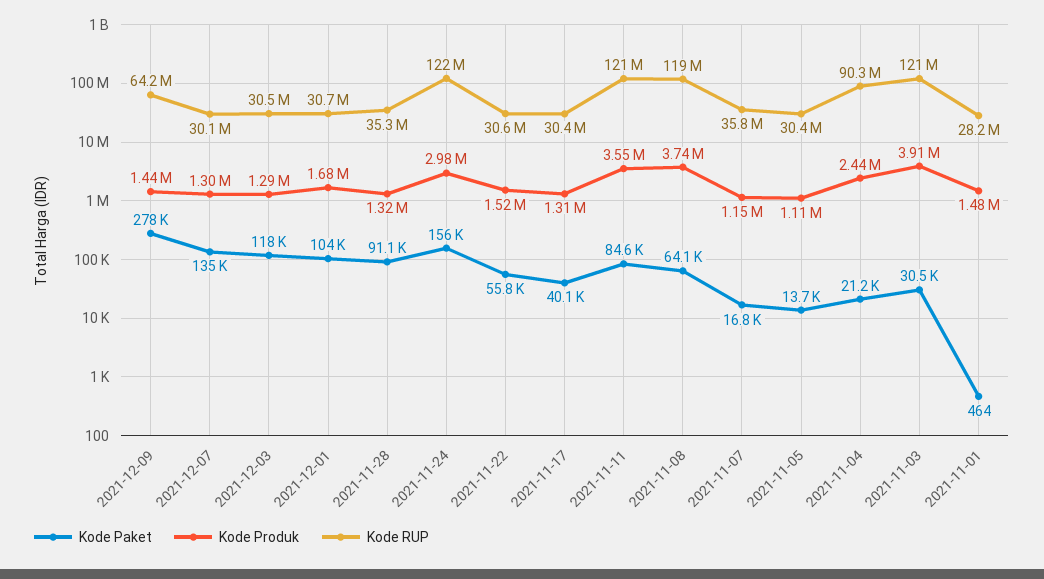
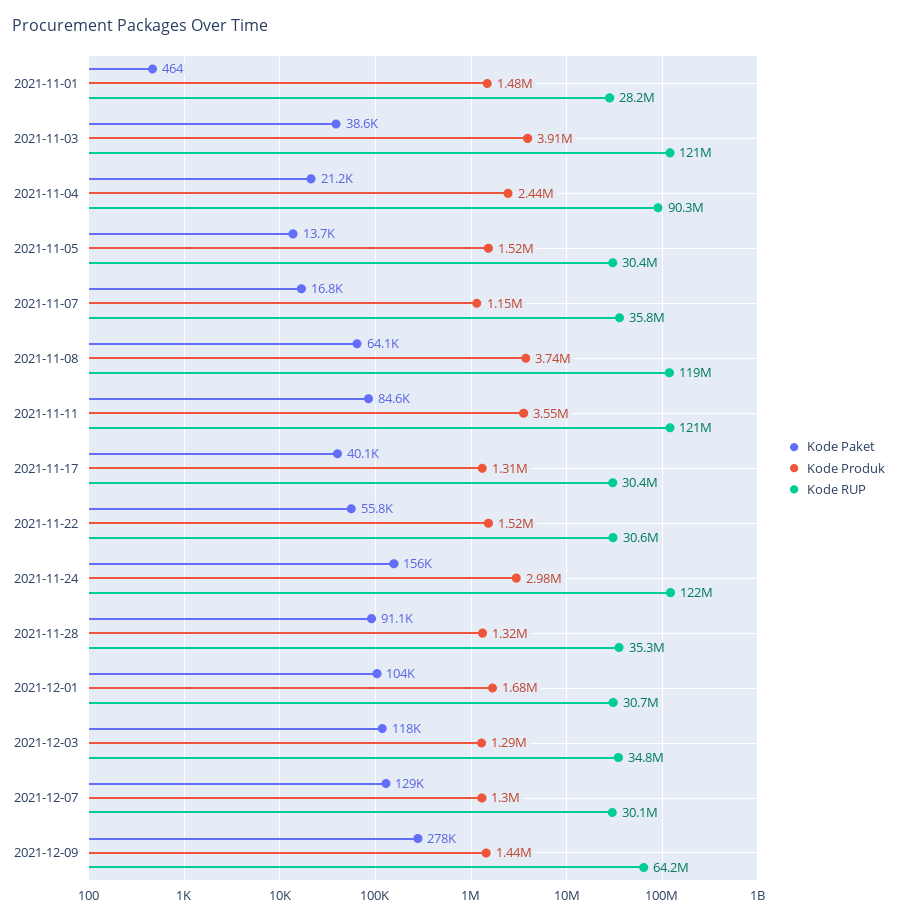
Kode Paket, 2021-12-07: 135000 -> 129000
Kode RUP, 2021-12-03: 30500000 -> 34800000
Kode Produk, 2021-11-05: 1110000 -> 1520000
Kode Paket, 2021-11-03: 30500 -> 38600

